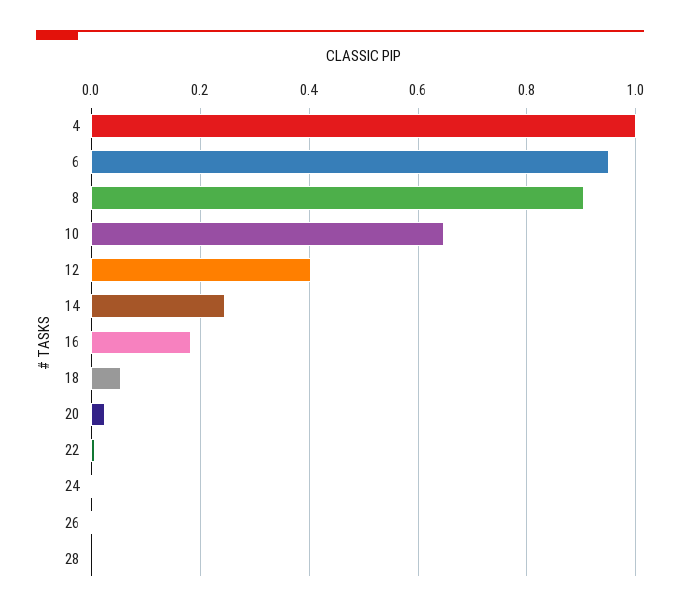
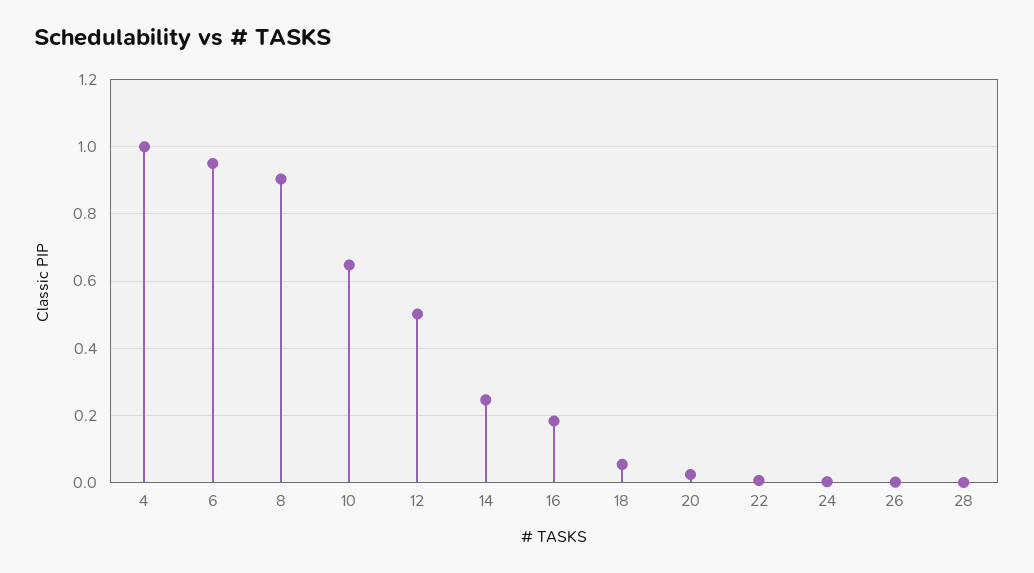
12: 0.4 -> 0.5

